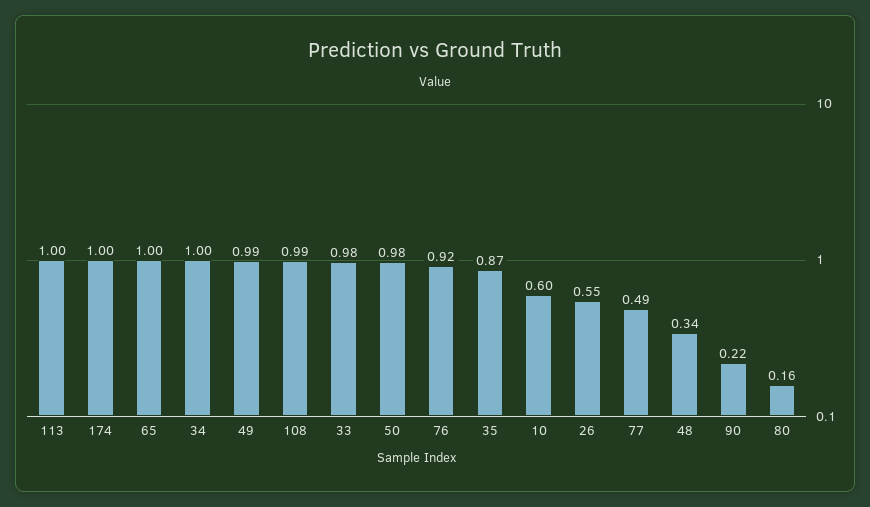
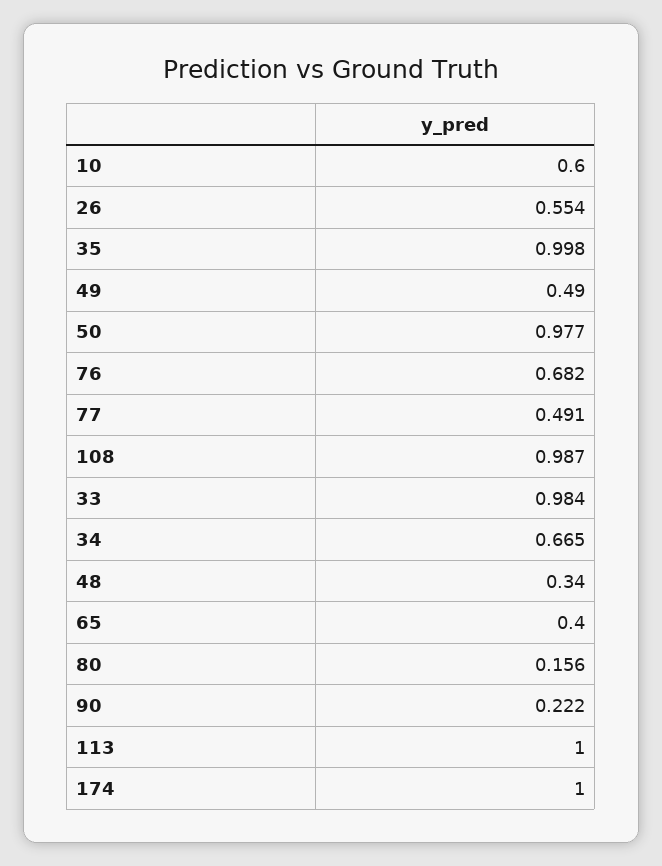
65: 1 -> 0.4
34: 1 -> 0.665
49: 0.99 -> 0.49
76: 0.92 -> 0.682
35: 0.87 -> 0.998

